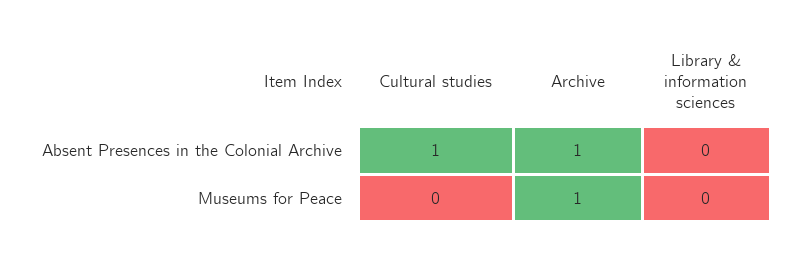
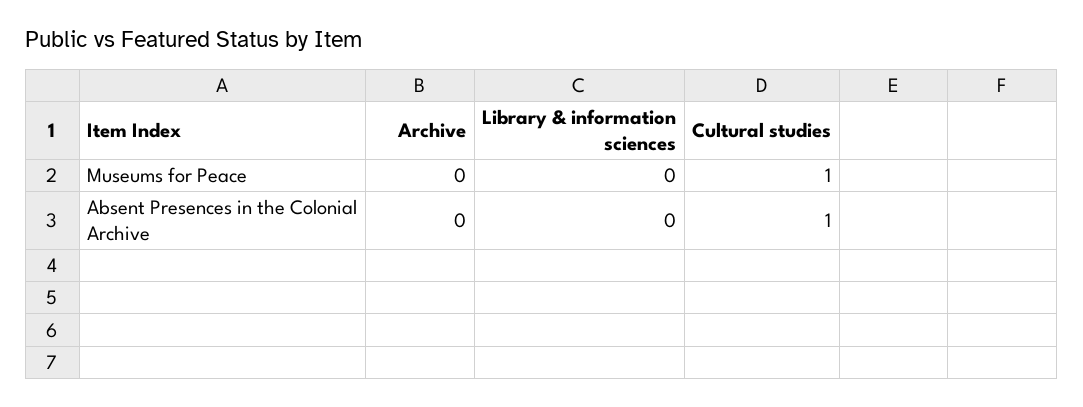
Archive, Absent Presences in the Colonial Archive: 1 -> 0
Cultural studies, Museums for Peace: 0 -> 1
Archive, Museums for Peace: 1 -> 0

